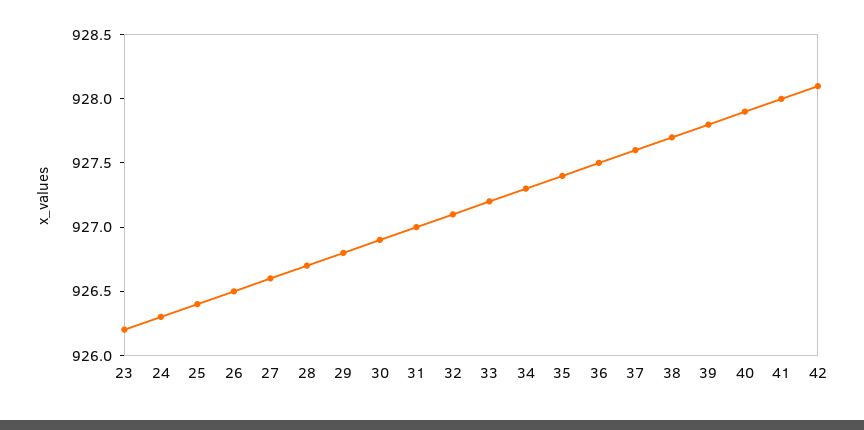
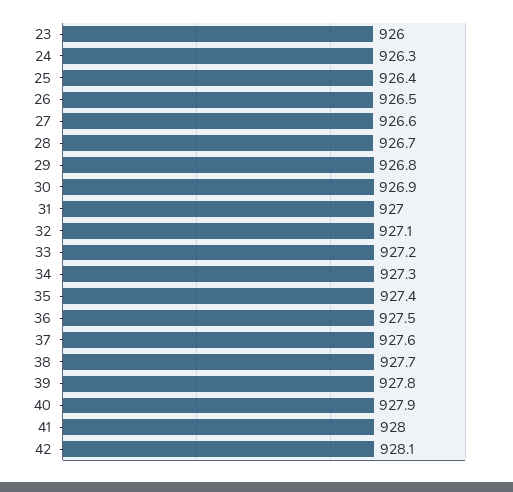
23: 926.2 -> 926

